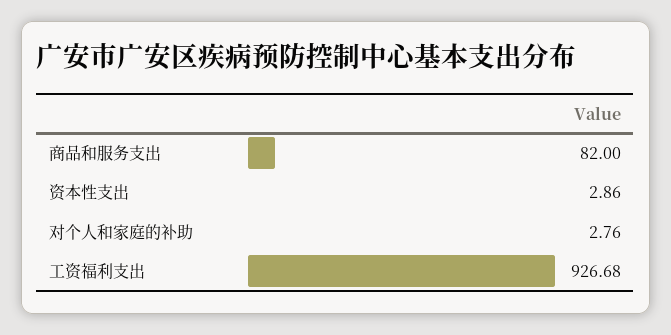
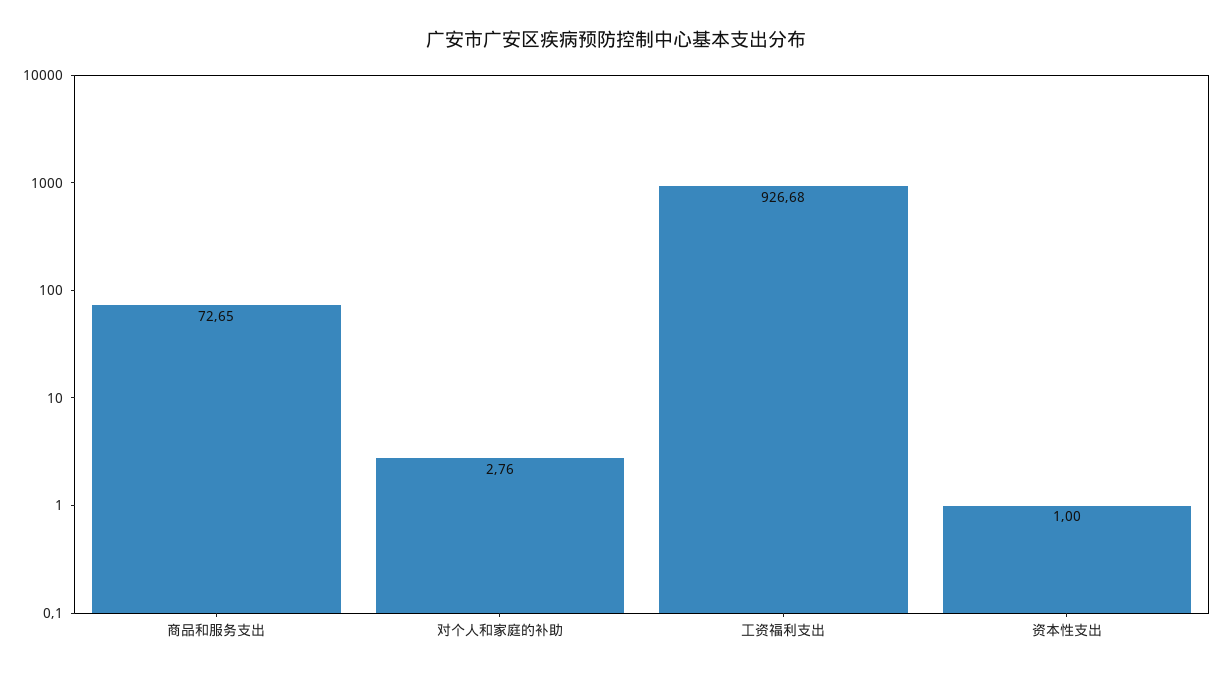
商品和服务支出: 82 -> 72.65
资本性支出: 2.86 -> 1

